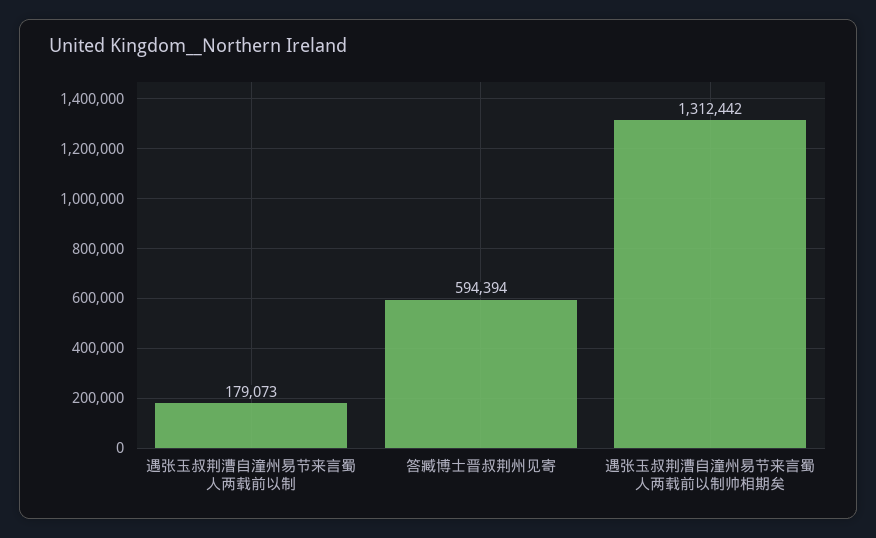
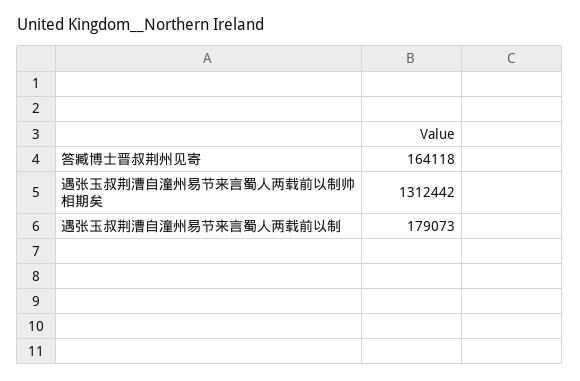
答臧博士晋叔荆州见寄: 594394 -> 164118

